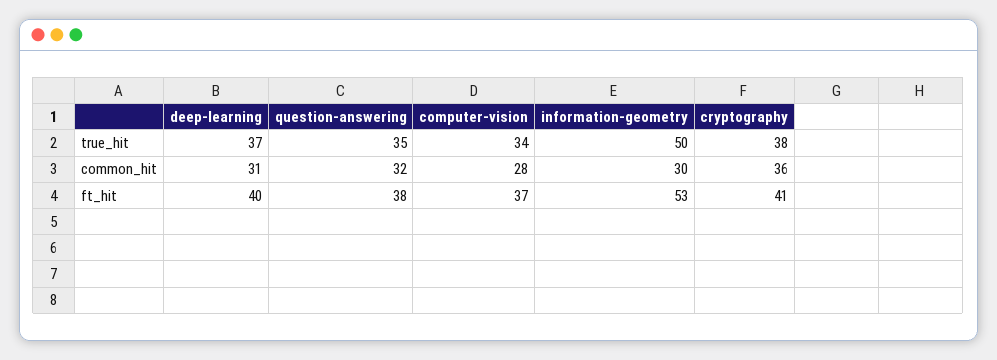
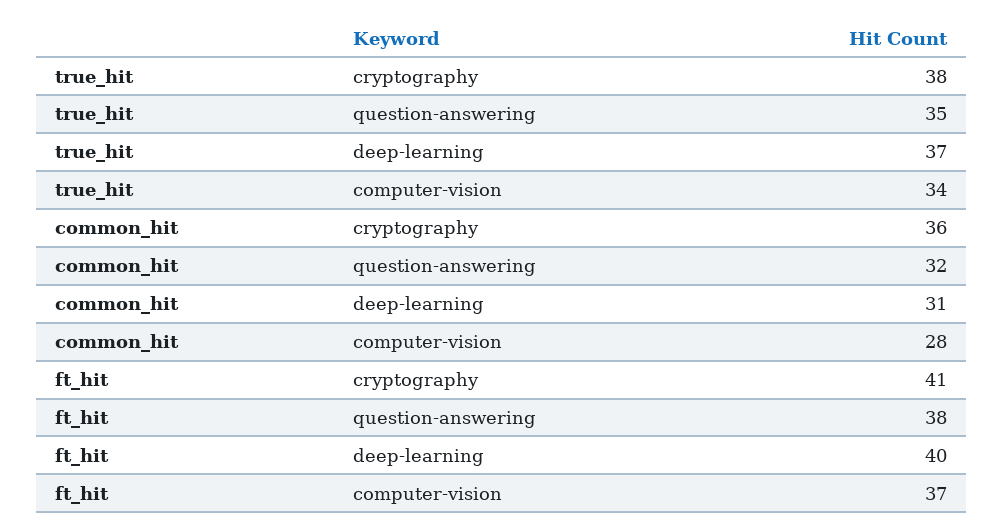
information-geometry, true_hit: 50 -> none
information-geometry, common_hit: 30 -> none
information-geometry, ft_hit: 53 -> none

